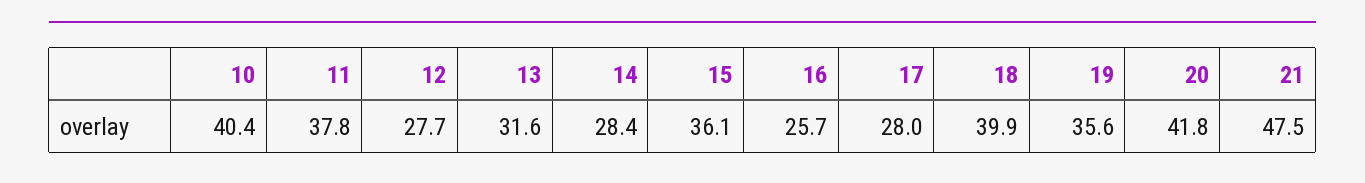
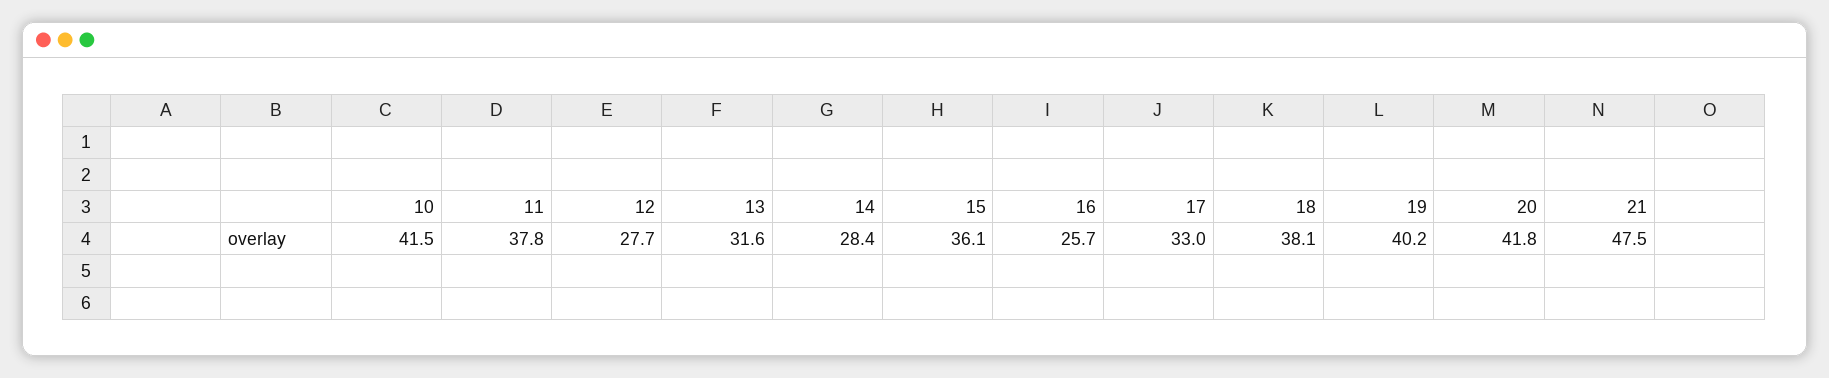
10: 40.4 -> 41.5
17: 28 -> 33
18: 39.9 -> 38.1
19: 35.6 -> 40.2

